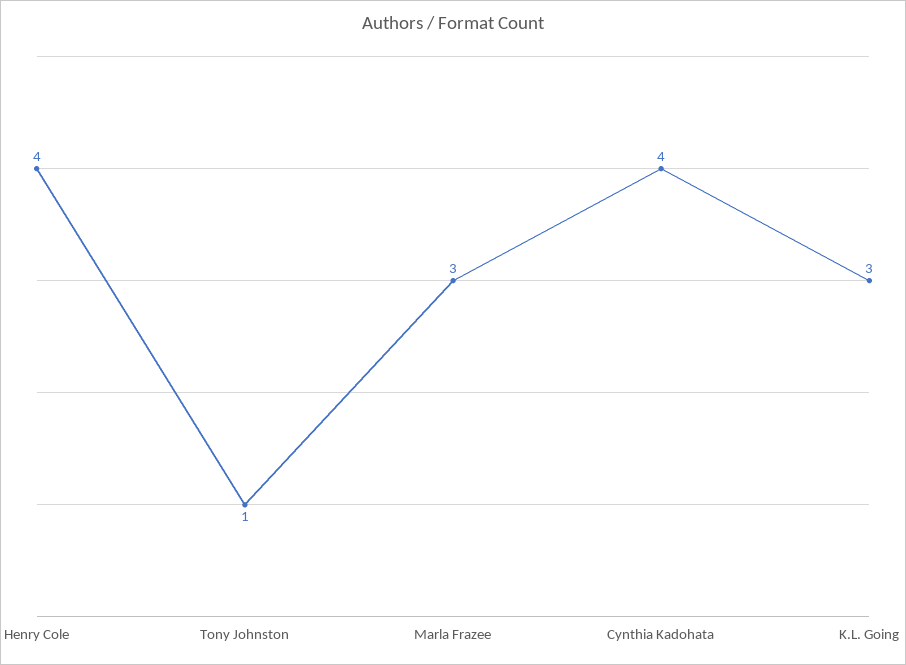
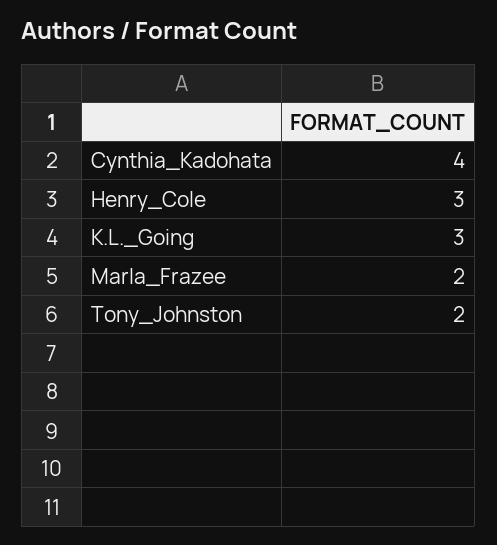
Henry Cole: 4 -> 3
Tony Johnston: 1 -> 2
Marla Frazee: 3 -> 2

